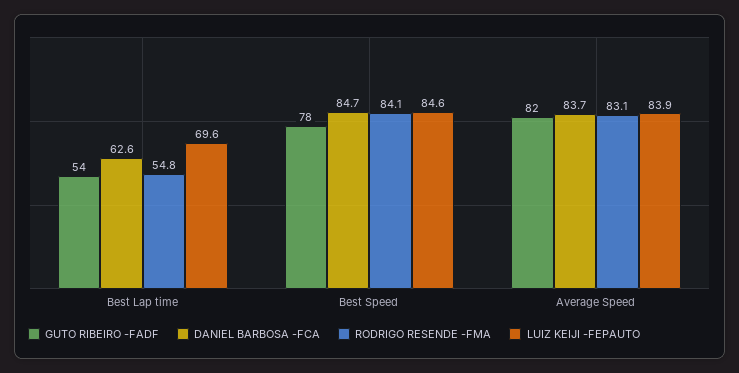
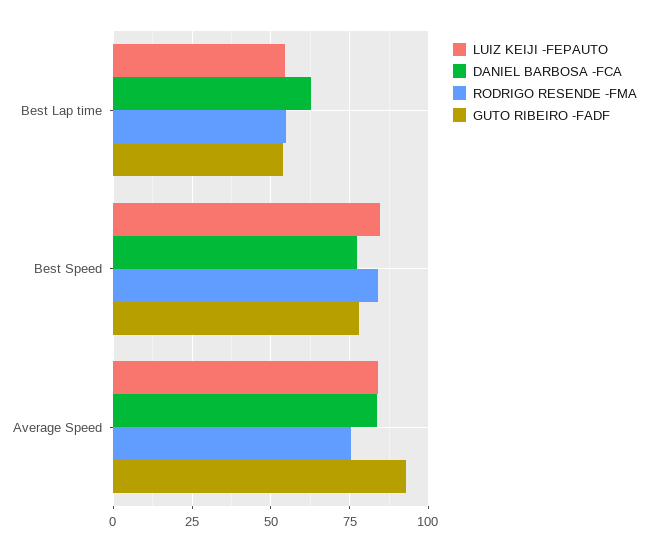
LUIZ KEIJI -FEPAUTO, Best Lap time: 69.6 -> 55
DANIEL BARBOSA -FCA, Best Speed: 84.7 -> 77.5
GUTO RIBEIRO -FADF, Average Speed: 82 -> 92.5
RODRIGO RESENDE -FMA, Average Speed: 83.1 -> 75

